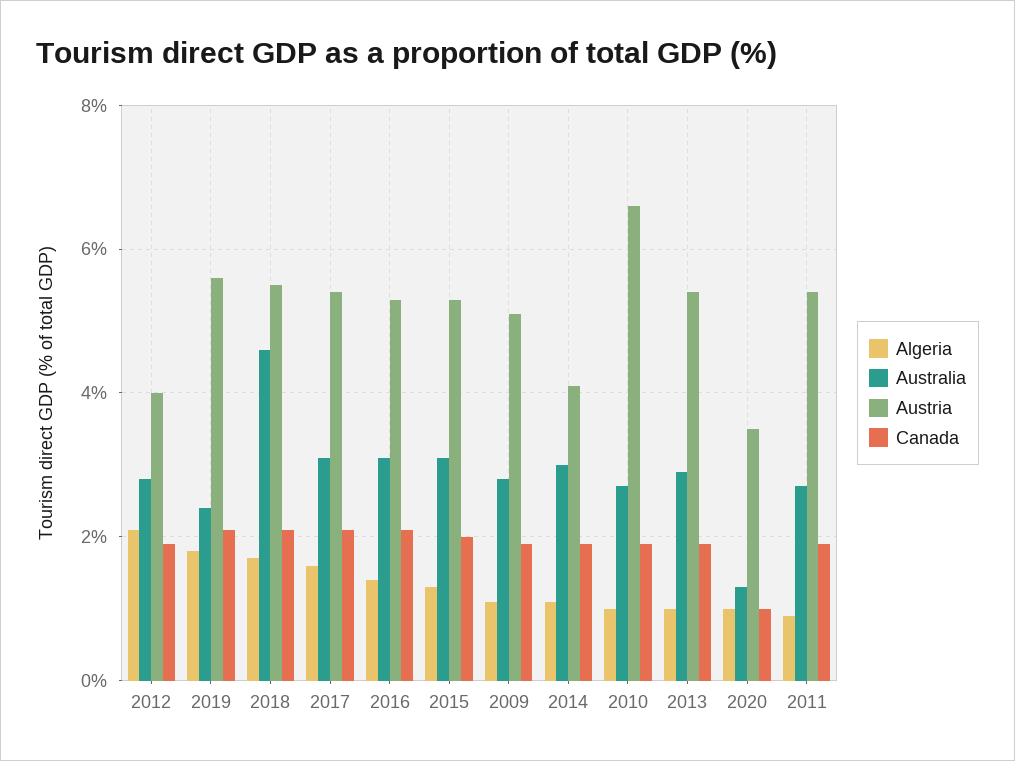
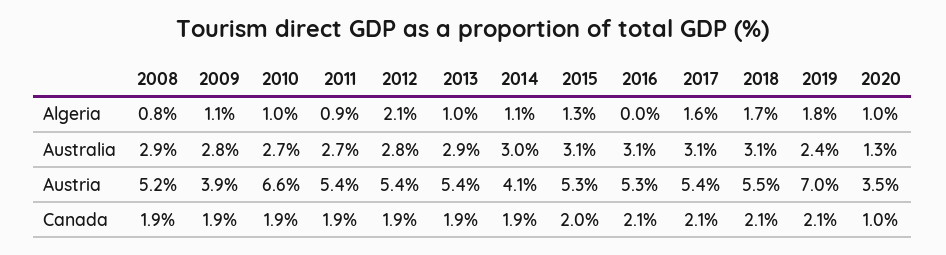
Austria, 2012: 4 -> 5.4
Austria, 2019: 5.5 -> 7
Australia, 2018: 4.5 -> 3.1
Algeria, 2016: 1.5 -> 0
Austria, 2009: 5 -> 3.9
Algeria, 2008: none -> 0.8
Australia, 2008: none -> 2.9
Austria, 2008: none -> 5.2
Canada, 2008: none -> 1.9

